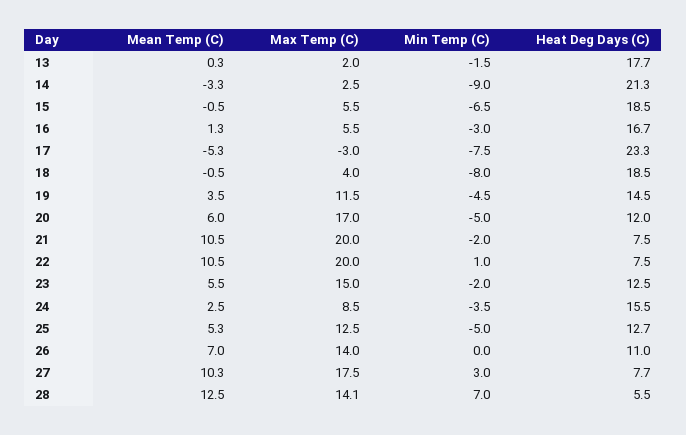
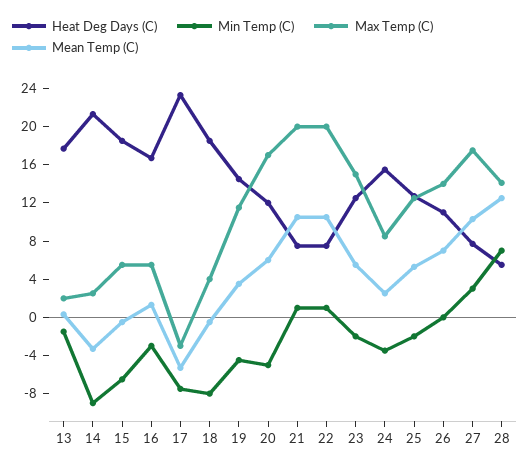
Min Temp (C), 21: -2 -> 1
Min Temp (C), 25: -5 -> -2

